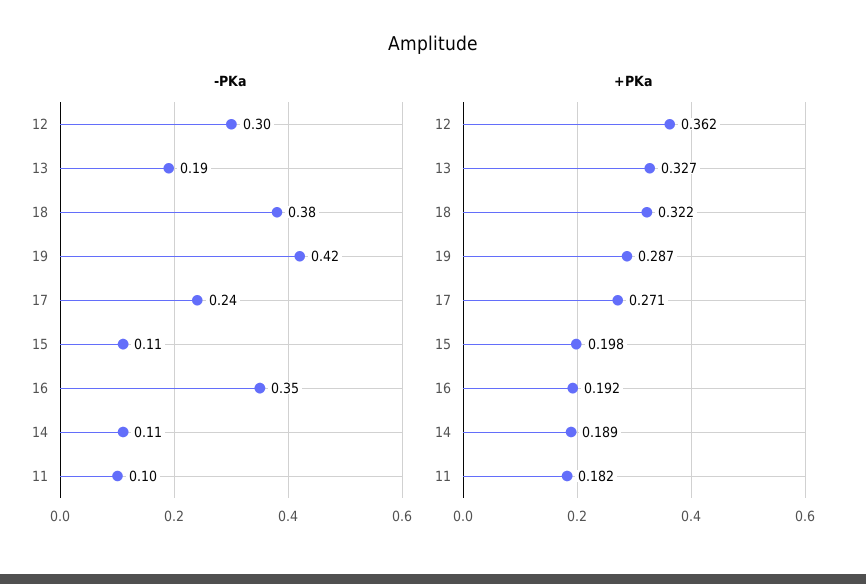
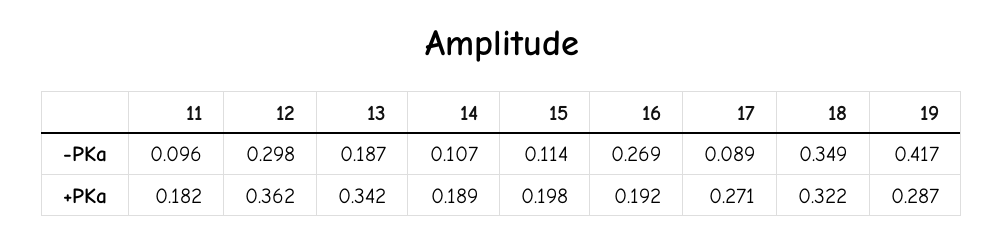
-PKa, 18: 0.38 -> 0.349
-PKa, 17: 0.24 -> 0.089
-PKa, 16: 0.35 -> 0.269
+PKa, 13: 0.327 -> 0.342

